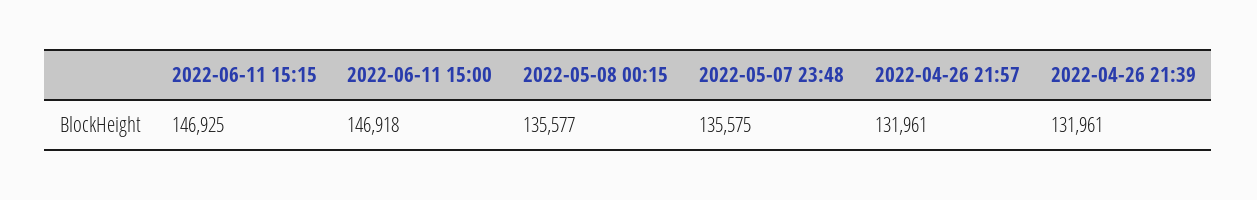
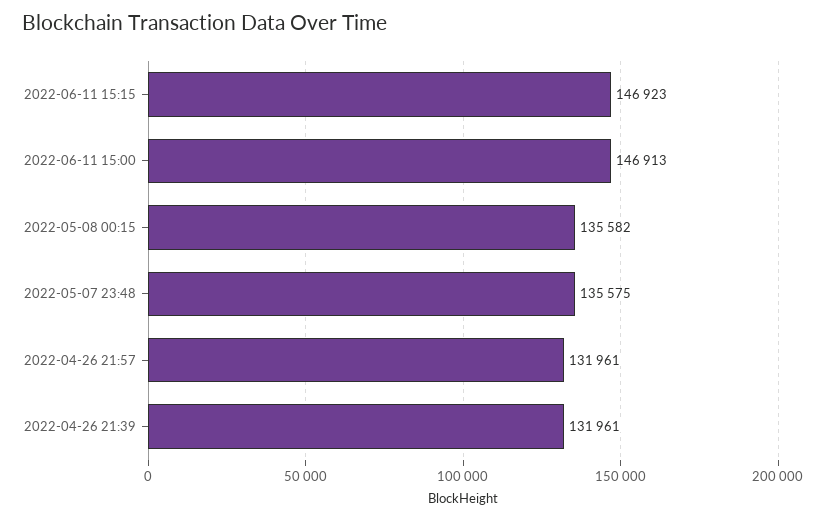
2022-06-11 15:15: 146925 -> 146923
2022-06-11 15:00: 146918 -> 146913
2022-05-08 00:15: 135577 -> 135582

